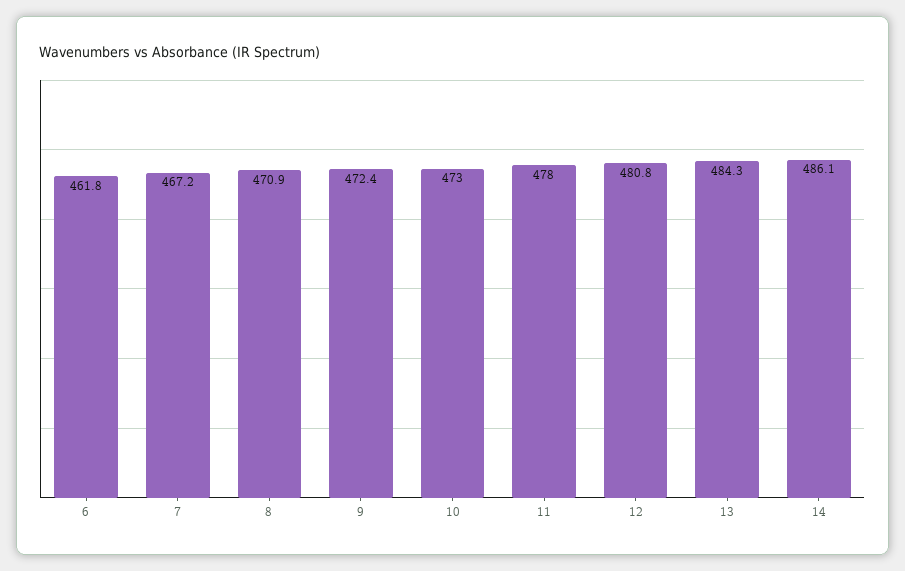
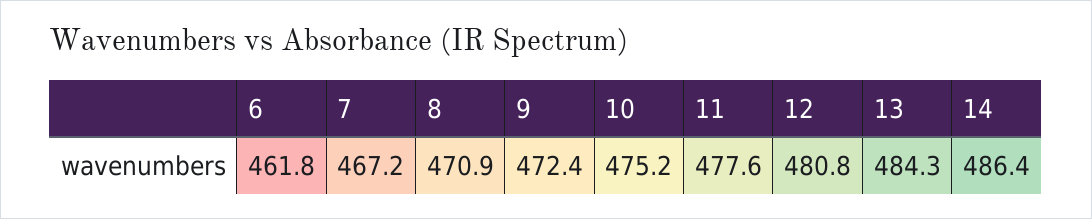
10: 473 -> 475.2
11: 478 -> 477.6
14: 486.1 -> 486.4

